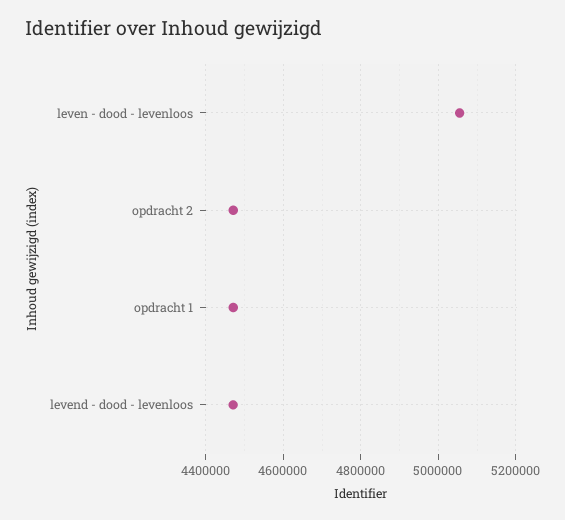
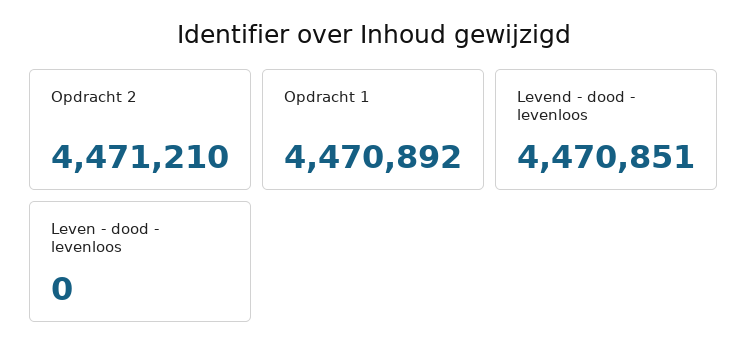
leven - dood - levenloos: 5060000 -> 0

